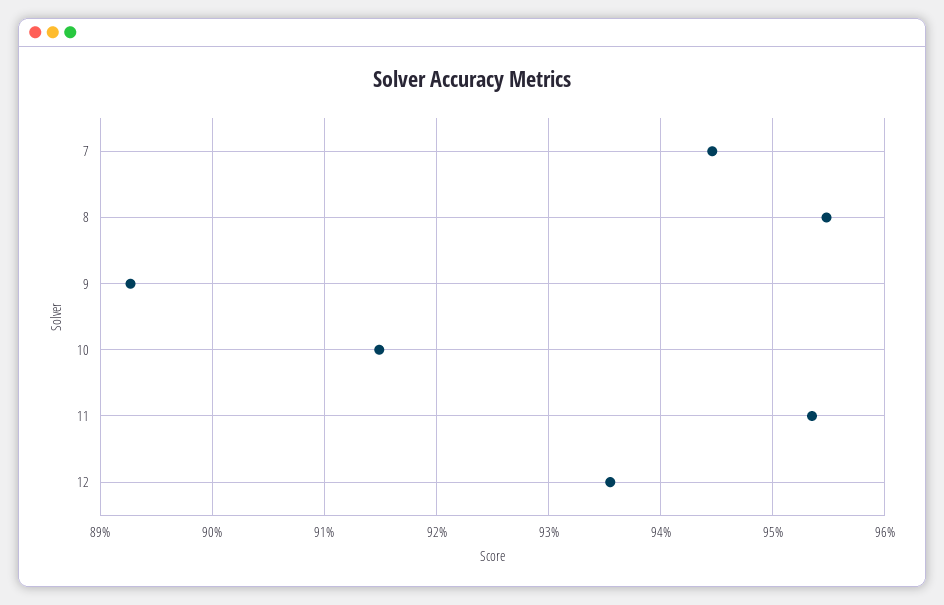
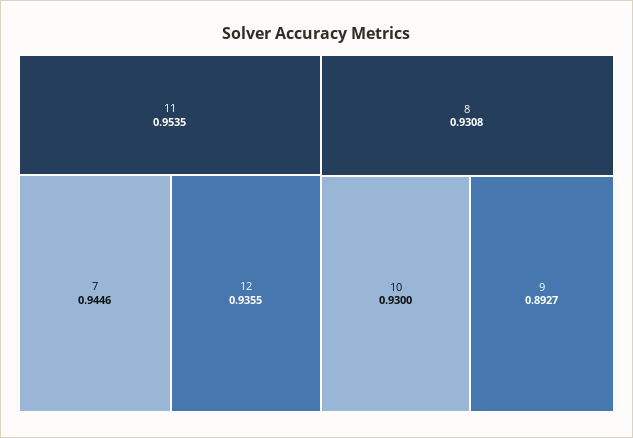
8: 0.955 -> 0.9308
10: 0.915 -> 0.93

